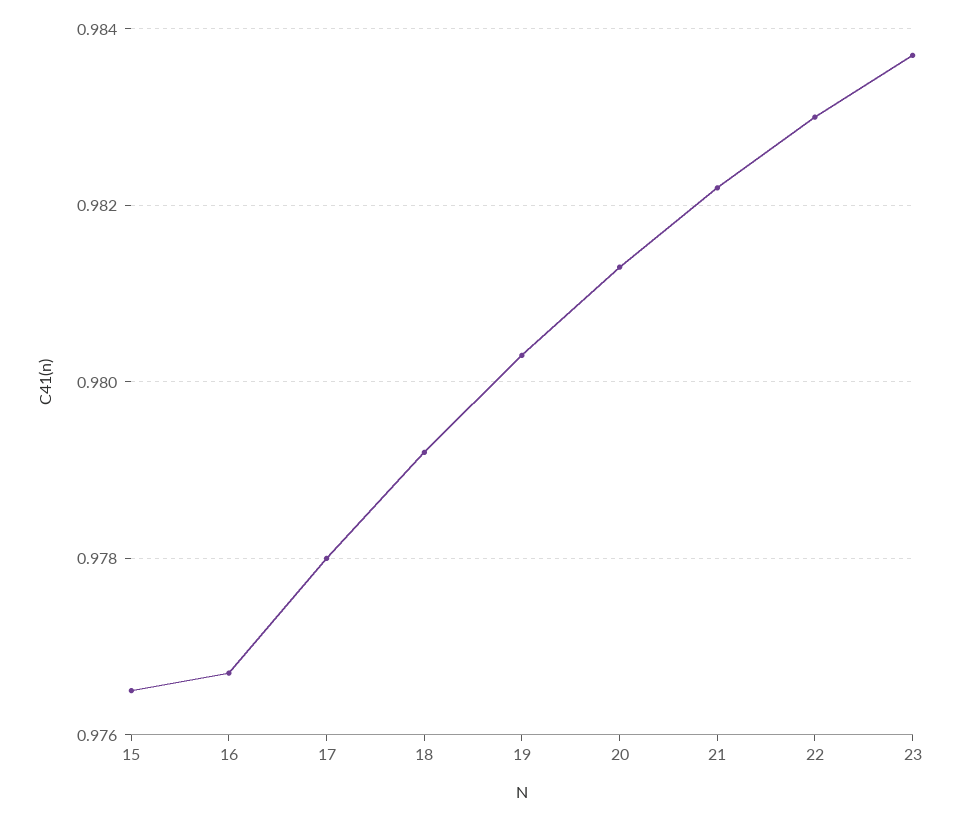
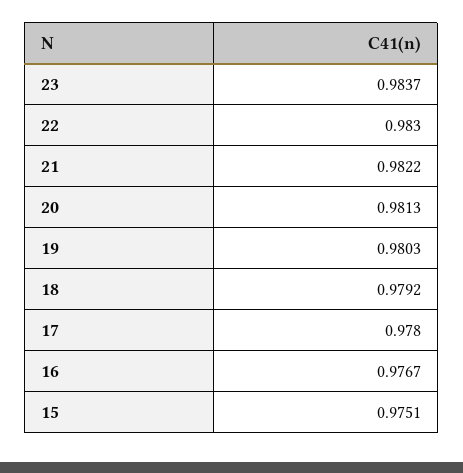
15: 0.9765 -> 0.9751

